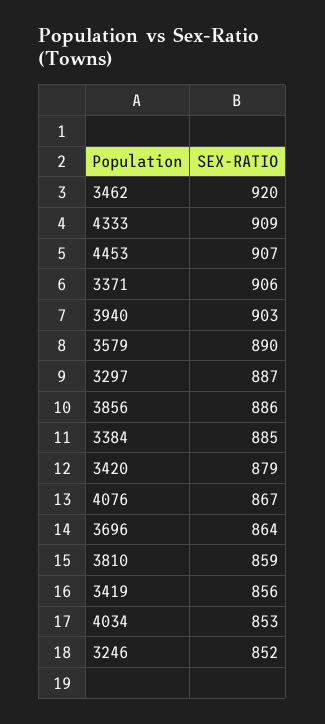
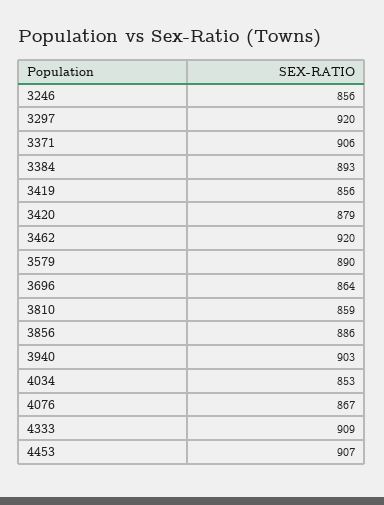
3297: 887 -> 920
3384: 885 -> 893
3246: 852 -> 856

